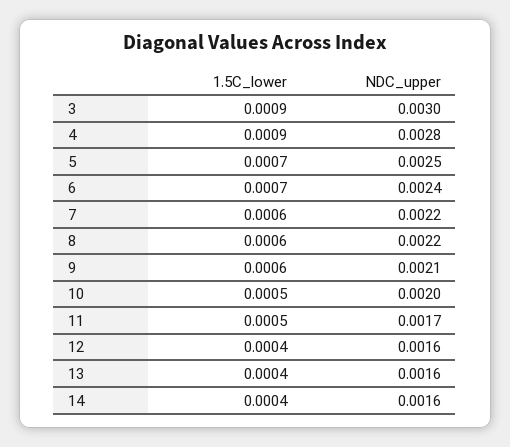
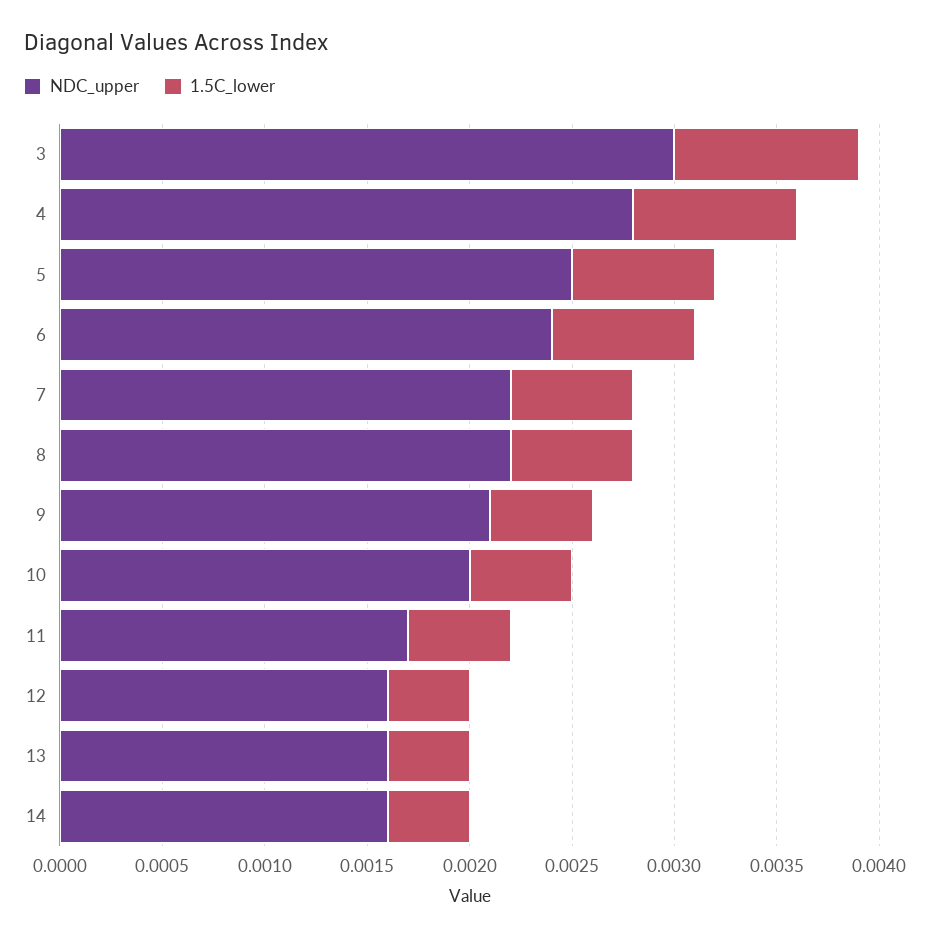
1.5C_lower, 4: 0.0009 -> 0.0008
1.5C_lower, 9: 0.0006 -> 0.0005

